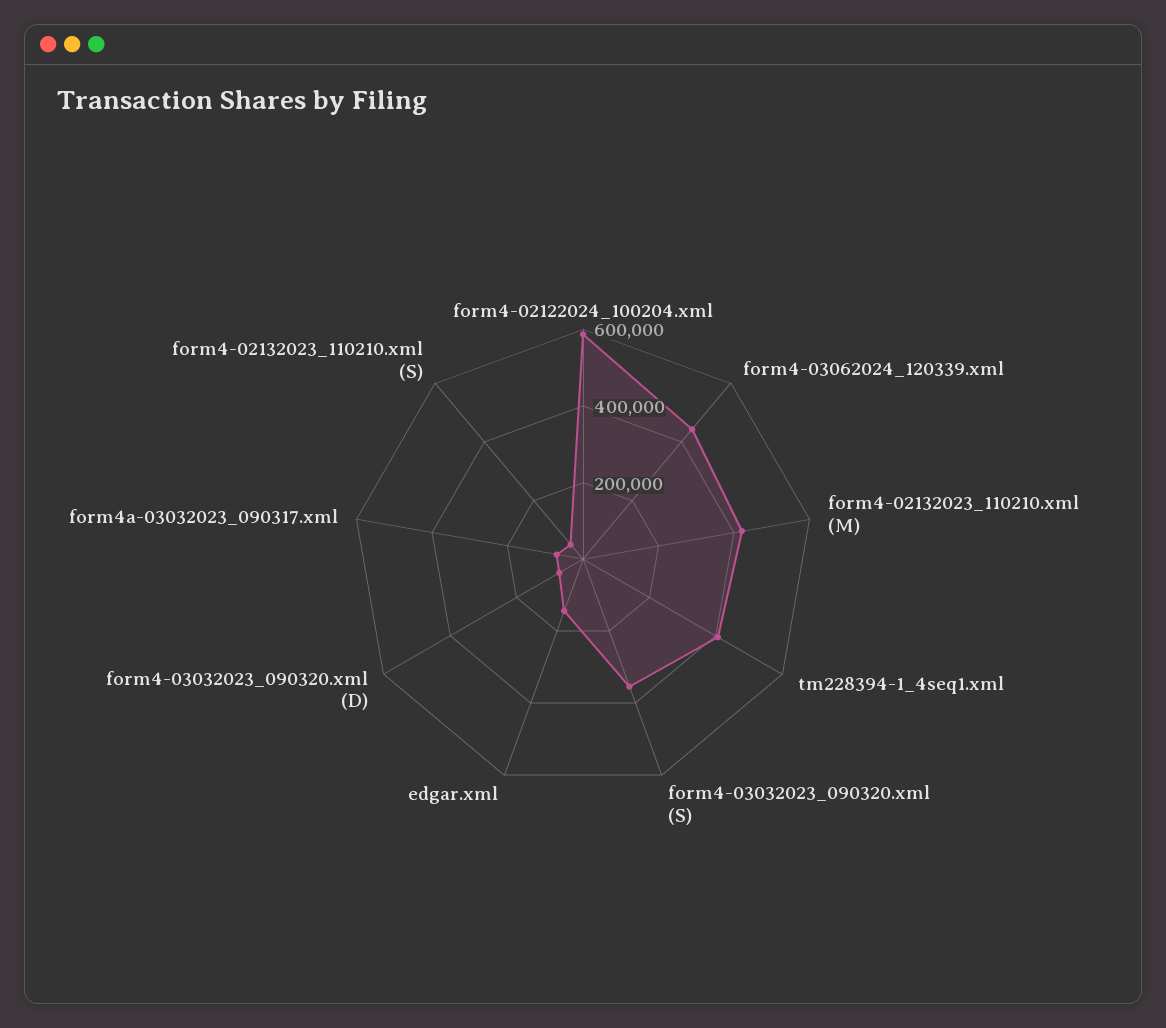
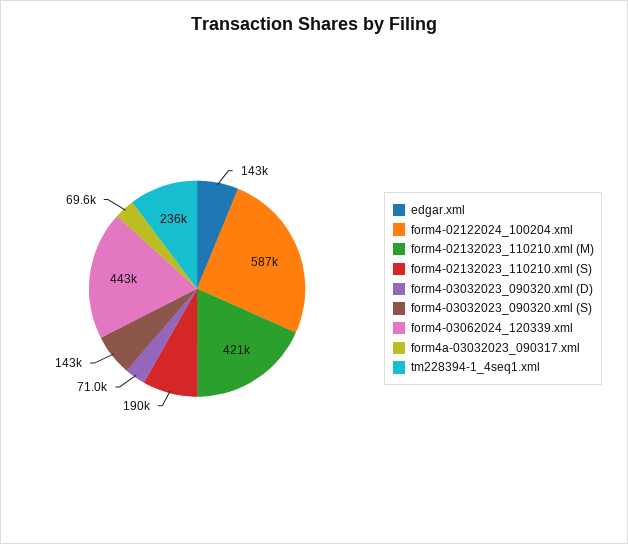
tm228394-1_4seq1.xml: 400000 -> 236000
form4-03032023_090320.xml (S): 350000 -> 143000
form4-02132023_110210.xml (S): 50000 -> 190000

